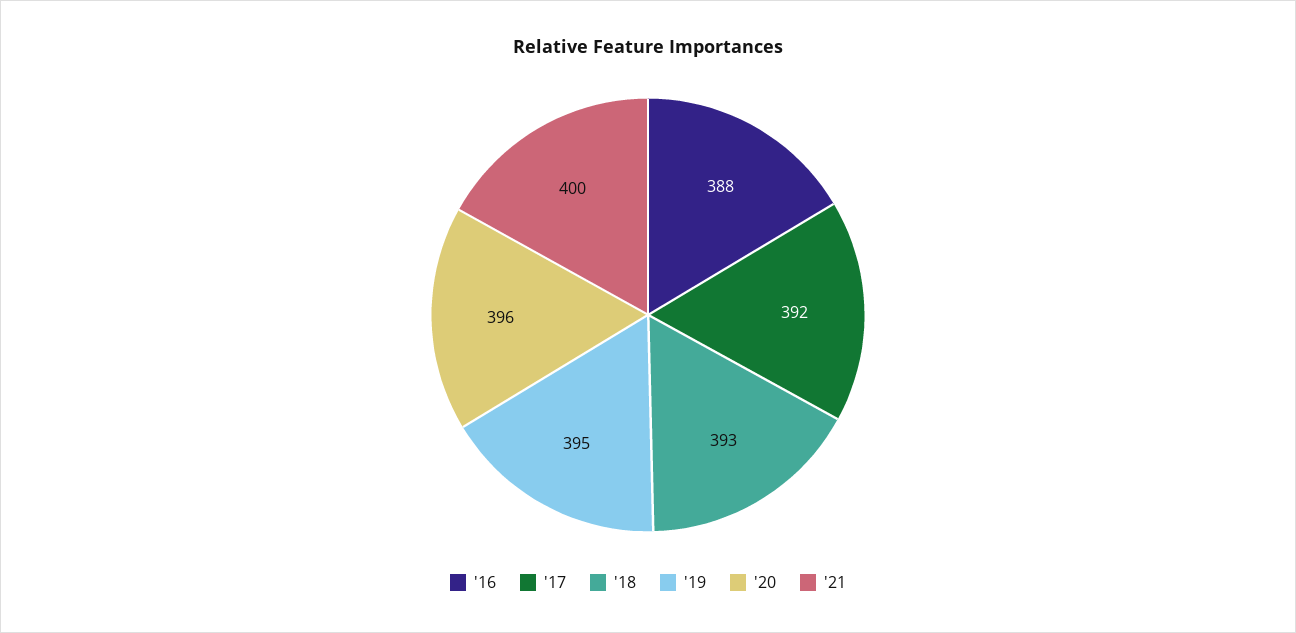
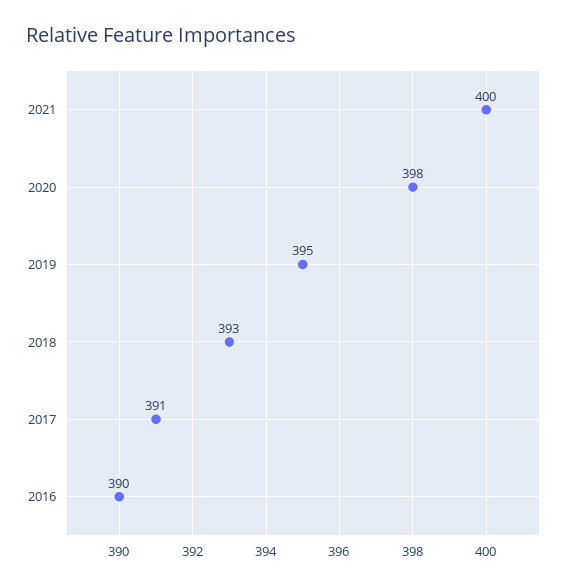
'16: 388 -> 390
'17: 392 -> 391
'20: 396 -> 398

